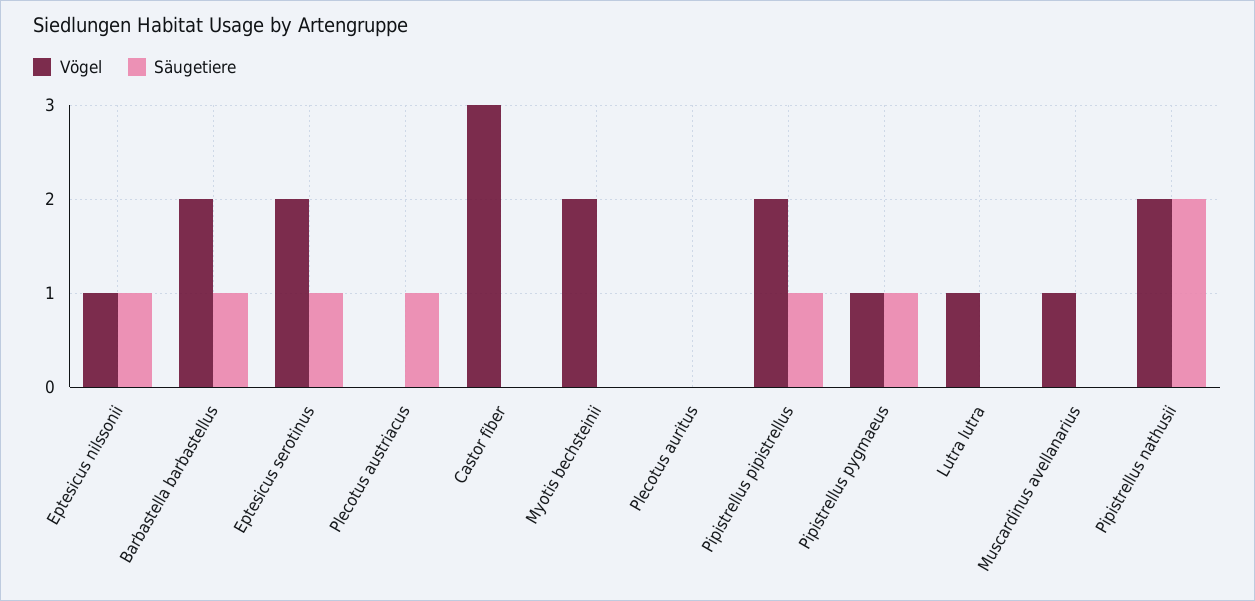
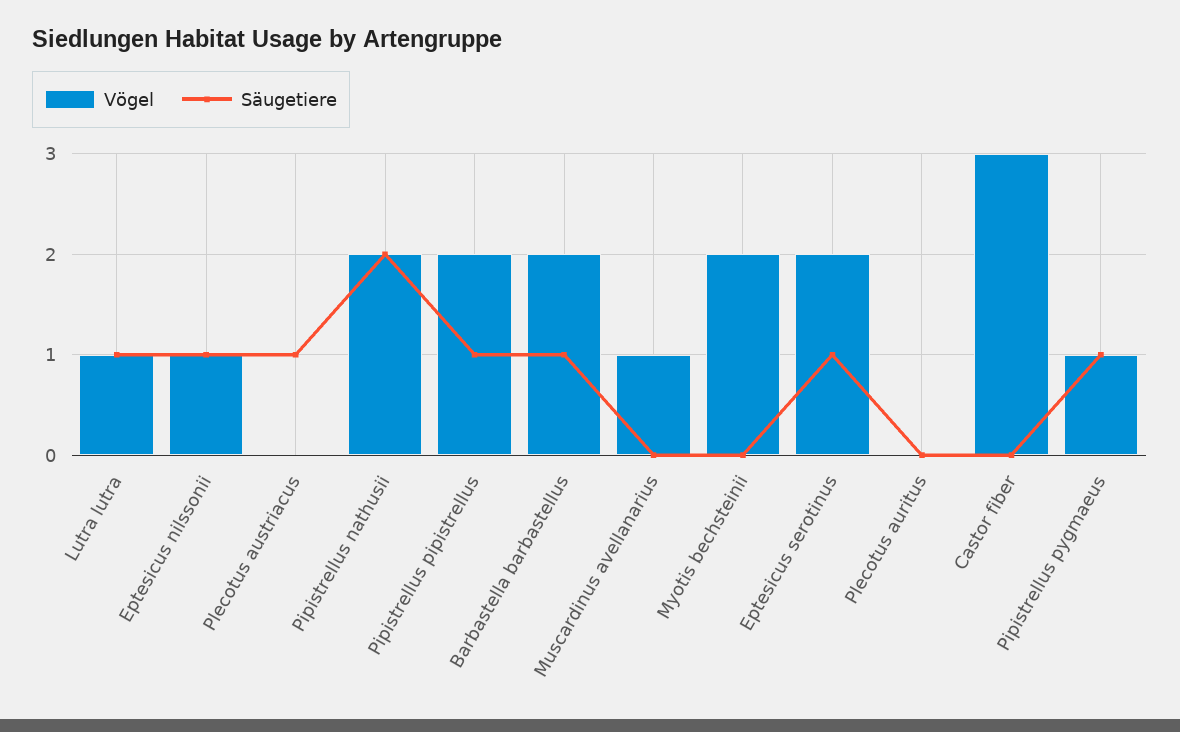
Säugetiere, Lutra lutra: 0 -> 1

